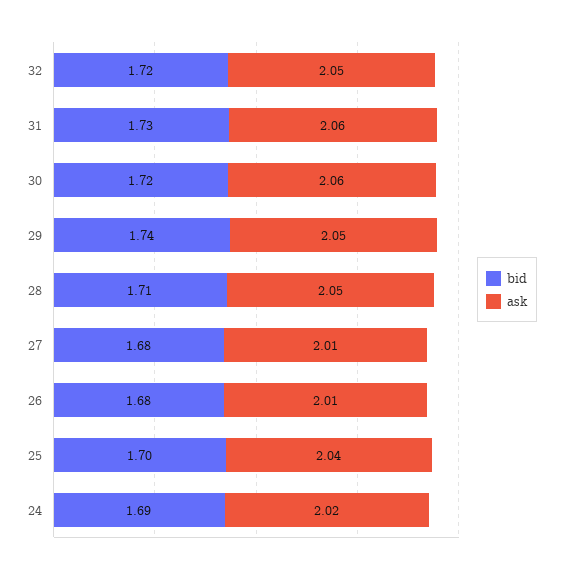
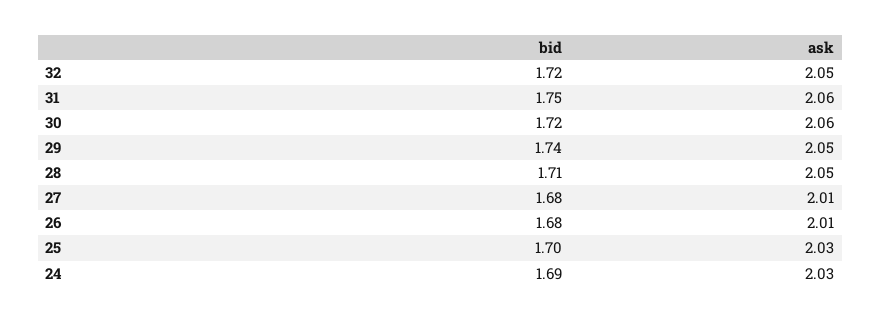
bid, 31: 1.73 -> 1.75
ask, 25: 2.04 -> 2.03
ask, 24: 2.02 -> 2.03

